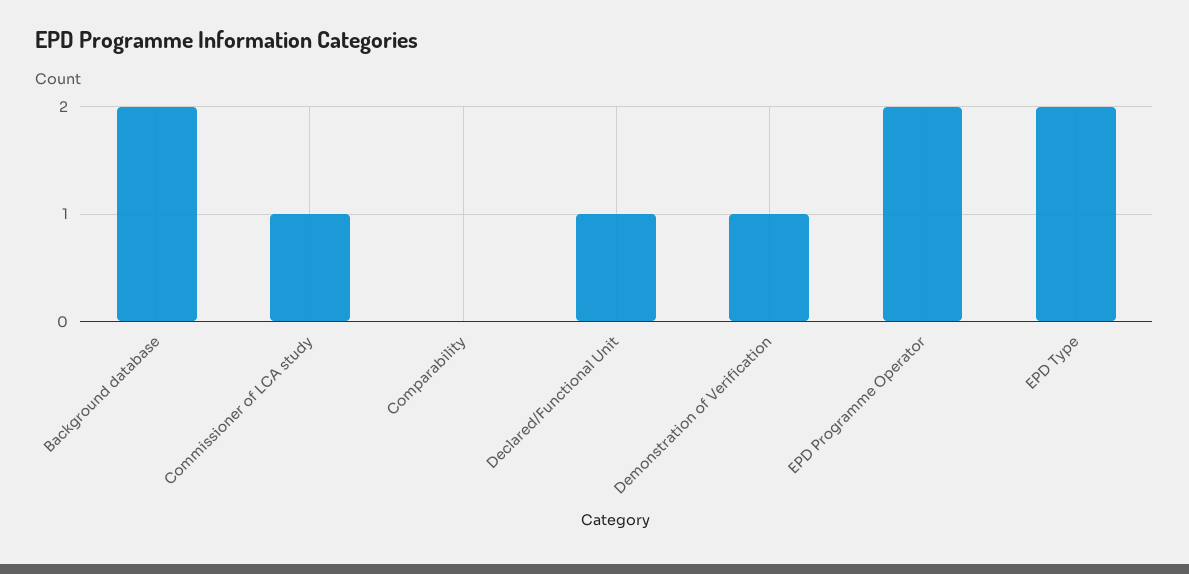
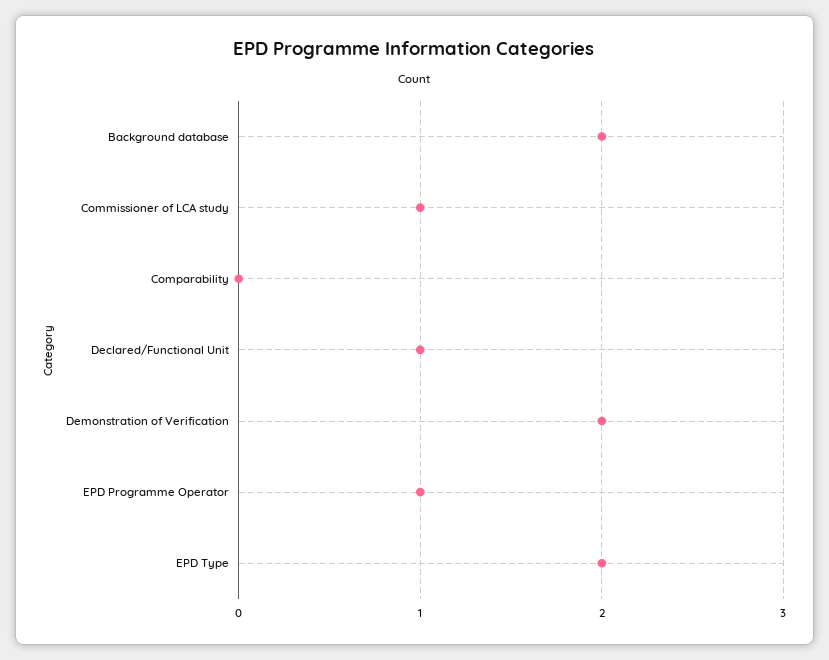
Demonstration of Verification: 1 -> 2
EPD Programme Operator: 2 -> 1

